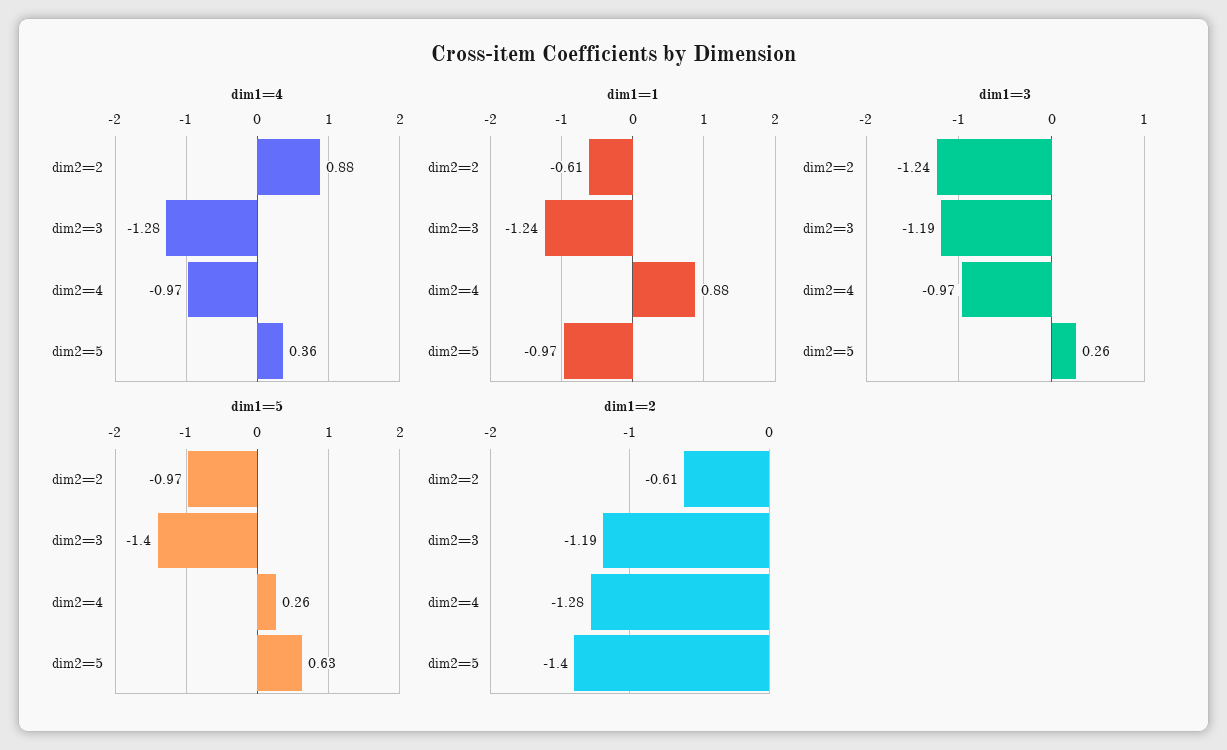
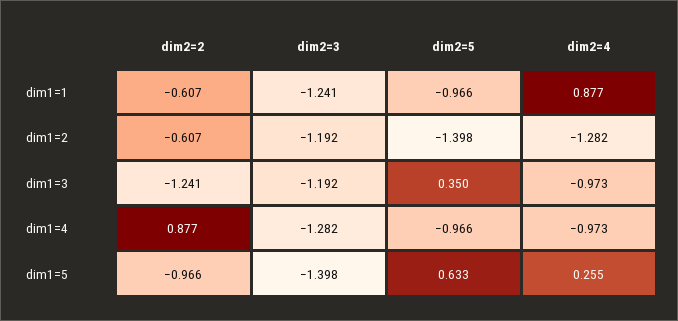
dim1=4, dim2=5: 0.36 -> -0.966
dim1=3, dim2=5: 0.26 -> 0.35

